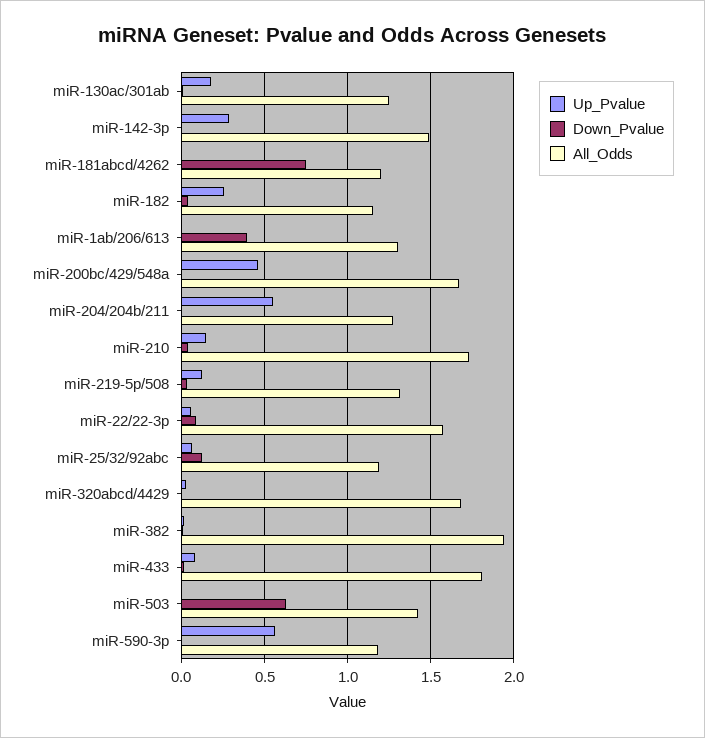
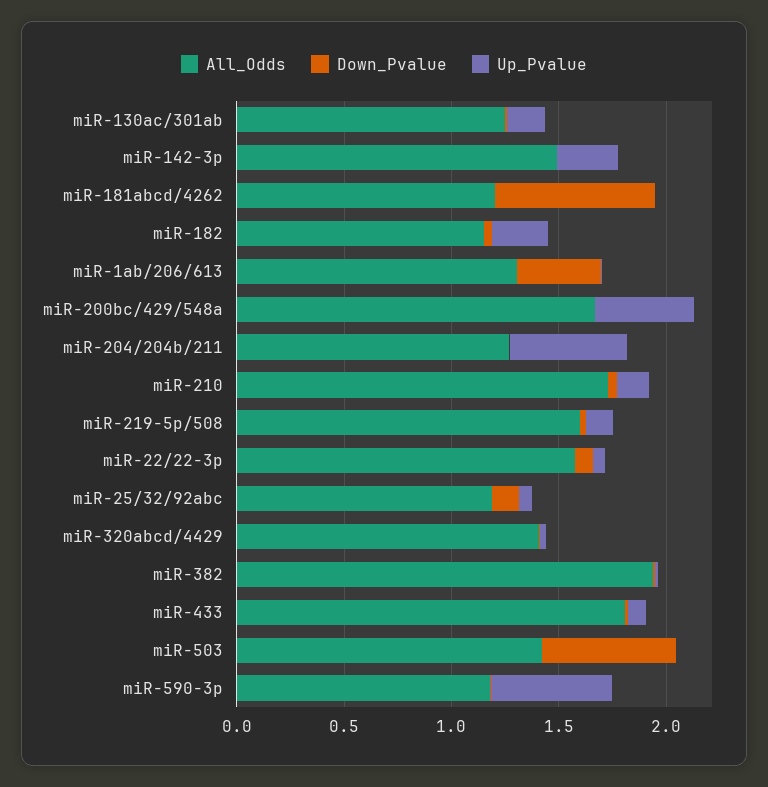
All_Odds, miR-219-5p/508: 1.3 -> 1.6
All_Odds, miR-320abcd/4429: 1.7 -> 1.4

